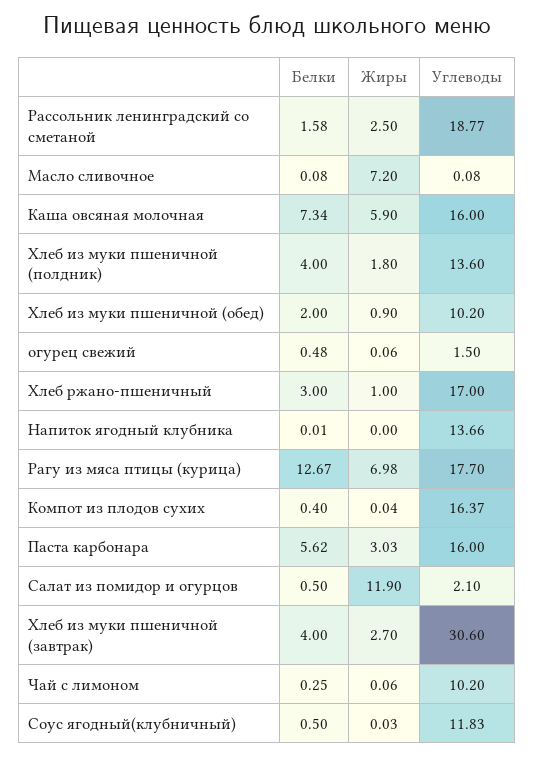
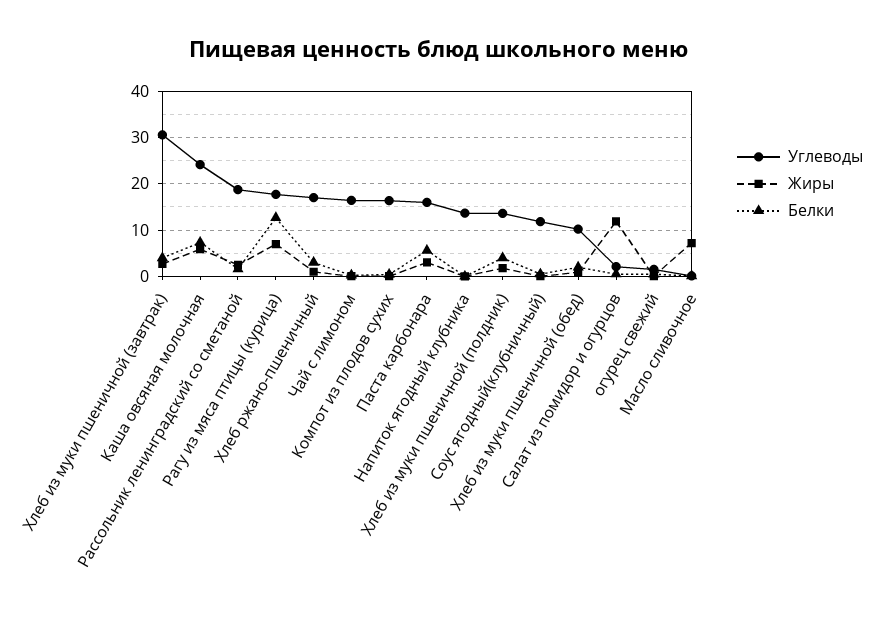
Углеводы, Каша овсяная молочная: 16 -> 24
Углеводы, Чай с лимоном: 10.2 -> 16

